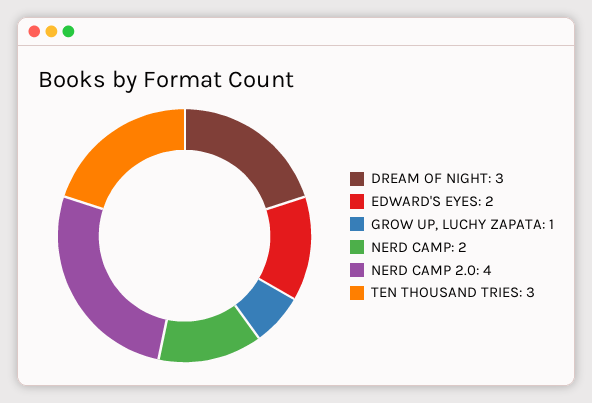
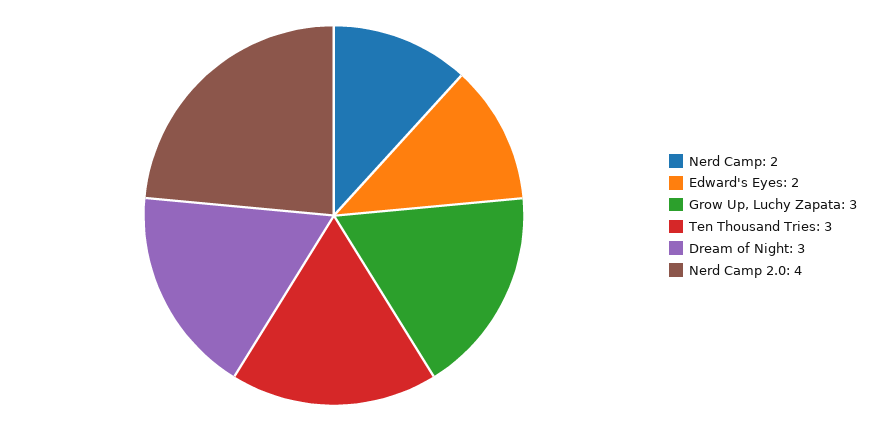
GROW UP, LUCHY ZAPATA: 1 -> 3

